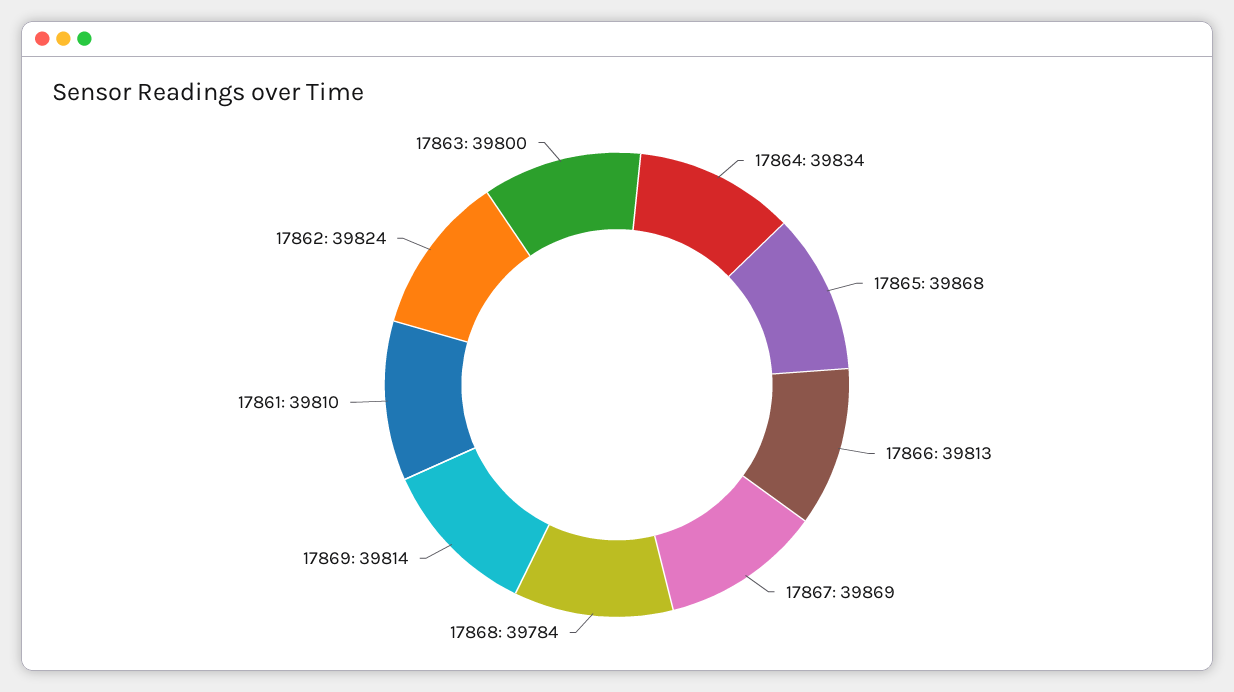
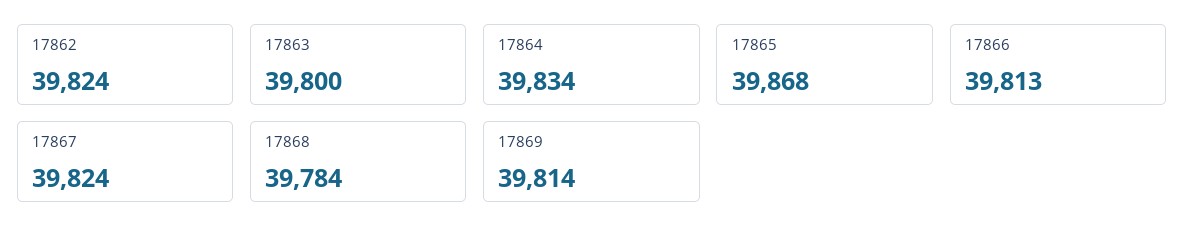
17867: 39869 -> 39824
17861: 39810 -> none

